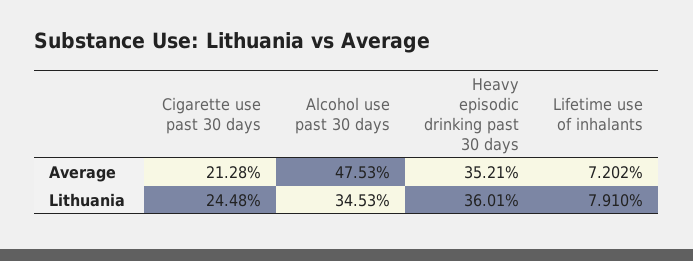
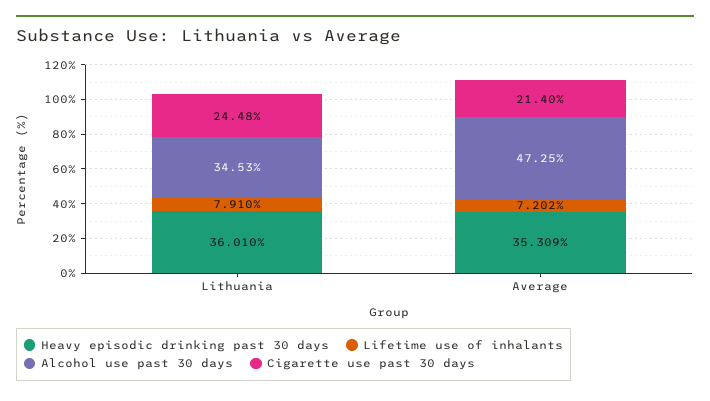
Cigarette use past 30 days, Average: 21.28 -> 21.4
Alcohol use past 30 days, Average: 47.53 -> 47.25
Heavy episodic drinking past 30 days, Average: 35.21 -> 35.309

